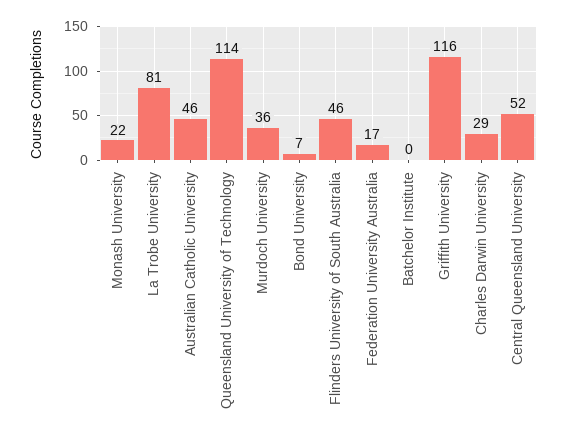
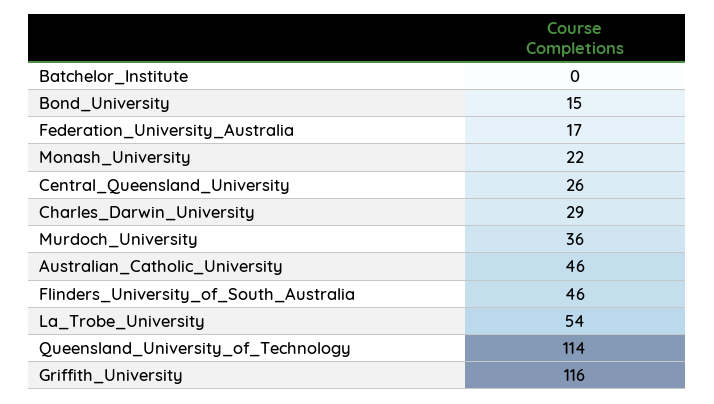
La Trobe University: 81 -> 54
Bond University: 7 -> 15
Central Queensland University: 52 -> 26

